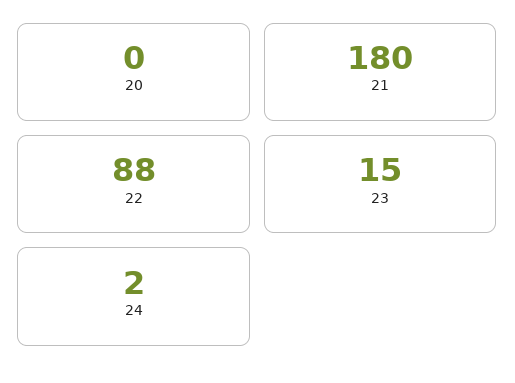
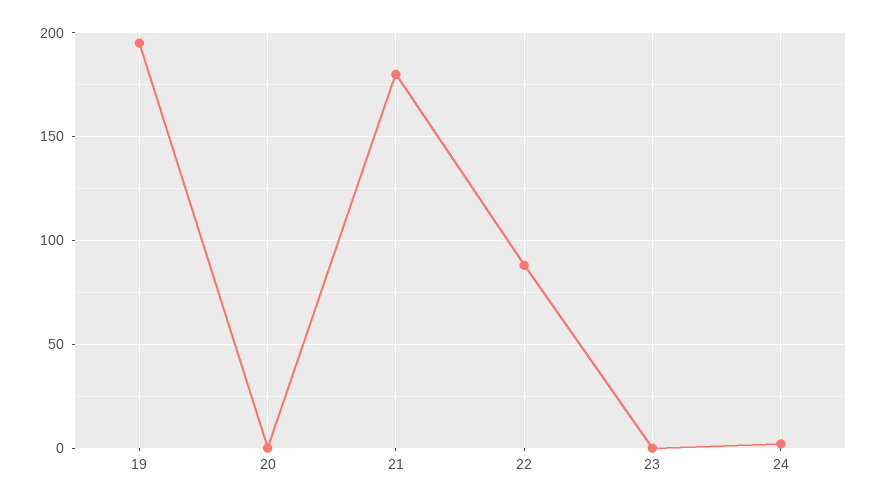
23: 15 -> 0
19: none -> 195

